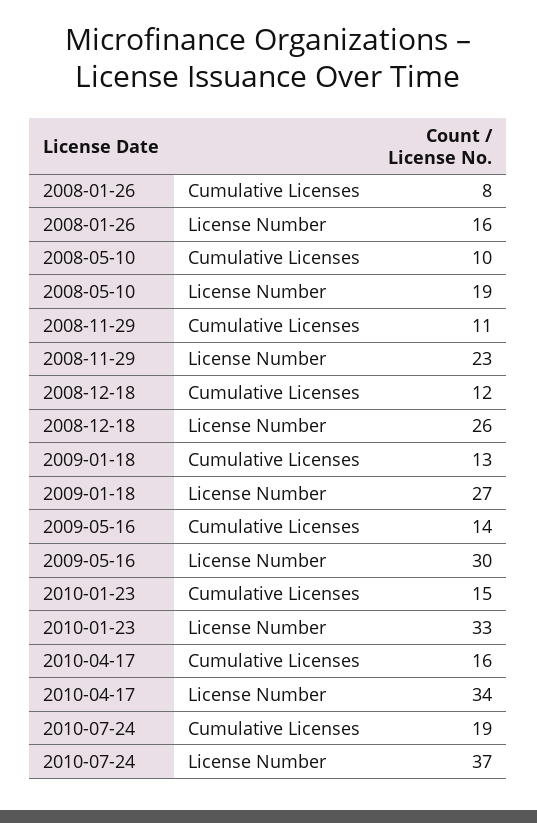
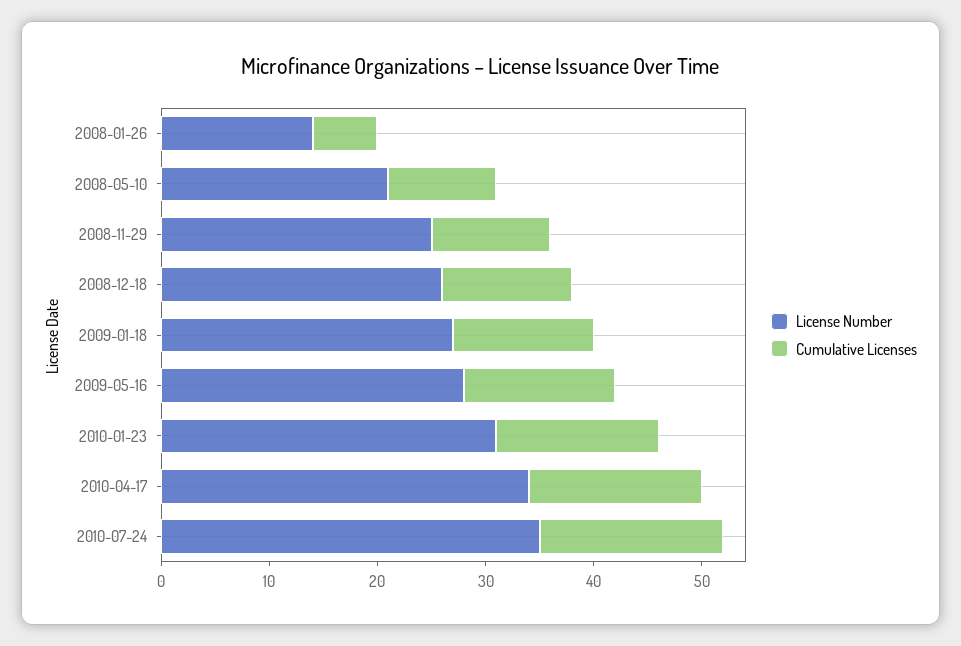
Cumulative Licenses, 2008-01-26: 8 -> 6
License Number, 2008-01-26: 16 -> 14
License Number, 2008-05-10: 19 -> 21
License Number, 2008-11-29: 23 -> 25
License Number, 2009-05-16: 30 -> 28
License Number, 2010-01-23: 33 -> 31
Cumulative Licenses, 2010-07-24: 19 -> 17
License Number, 2010-07-24: 37 -> 35

